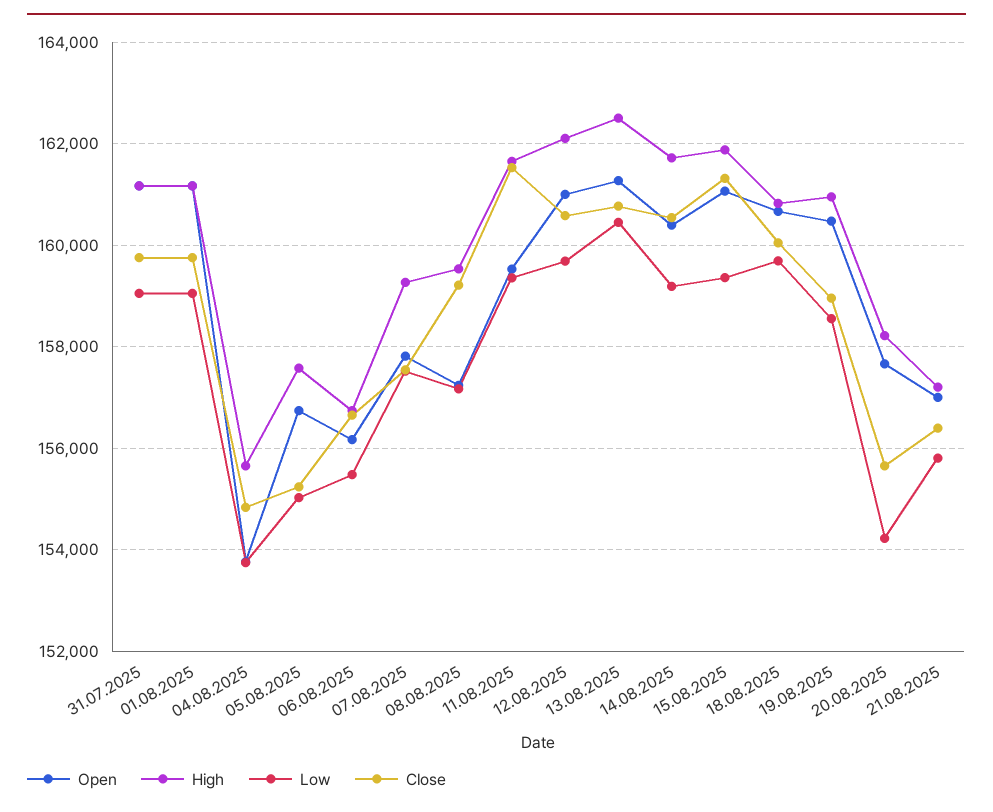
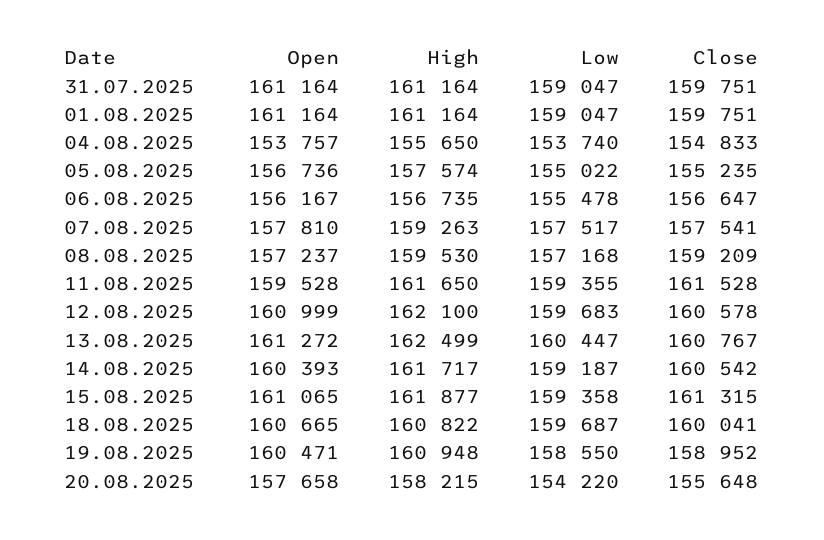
Open, 21.08.2025: 157000 -> none
High, 21.08.2025: 157200 -> none
Low, 21.08.2025: 155800 -> none
Close, 21.08.2025: 156400 -> none

